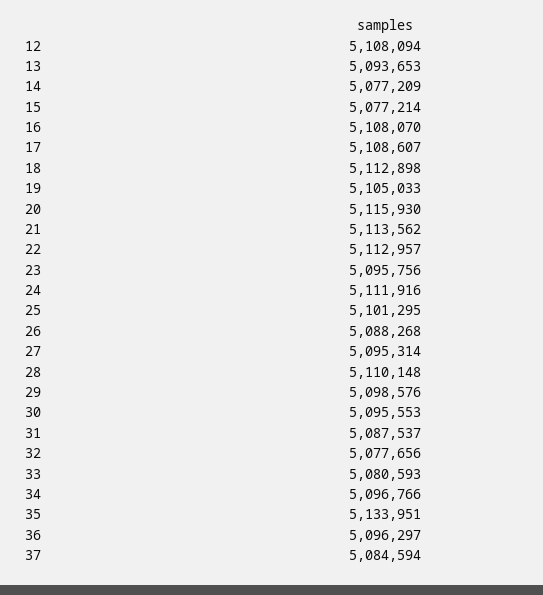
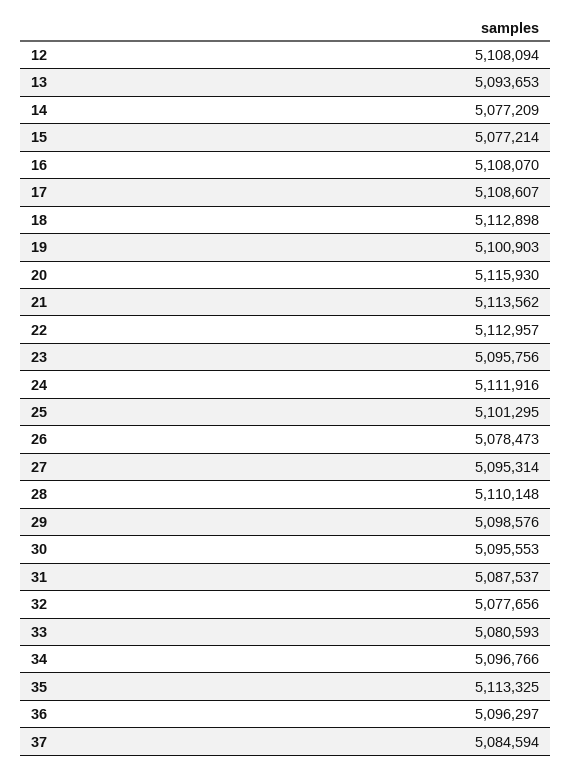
19: 5105033 -> 5100903
26: 5088268 -> 5078473
35: 5133951 -> 5113325

